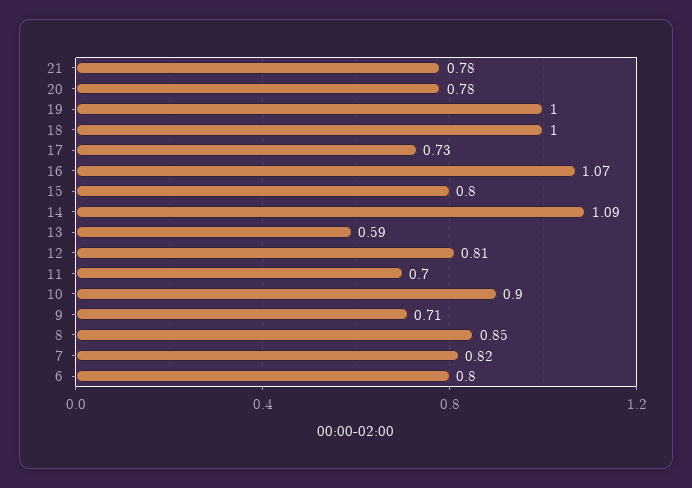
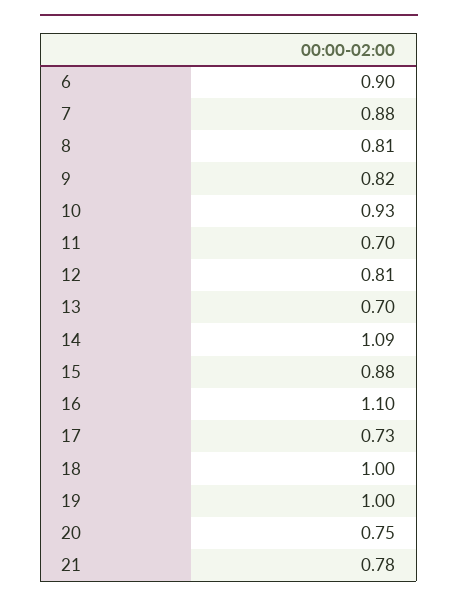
20: 0.78 -> 0.75
16: 1.07 -> 1.1
15: 0.8 -> 0.88
13: 0.59 -> 0.7
10: 0.9 -> 0.93
9: 0.71 -> 0.82
8: 0.85 -> 0.81
7: 0.82 -> 0.88
6: 0.8 -> 0.9

